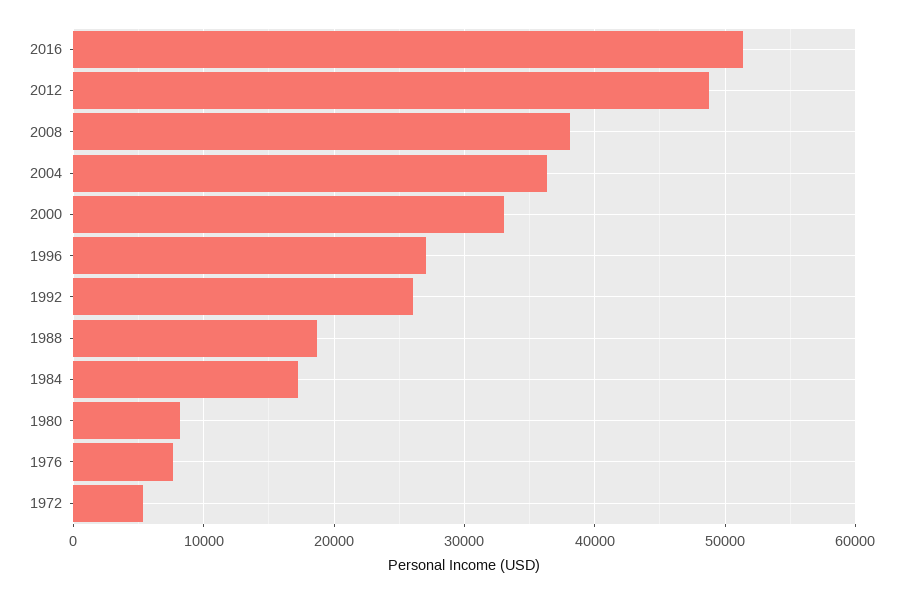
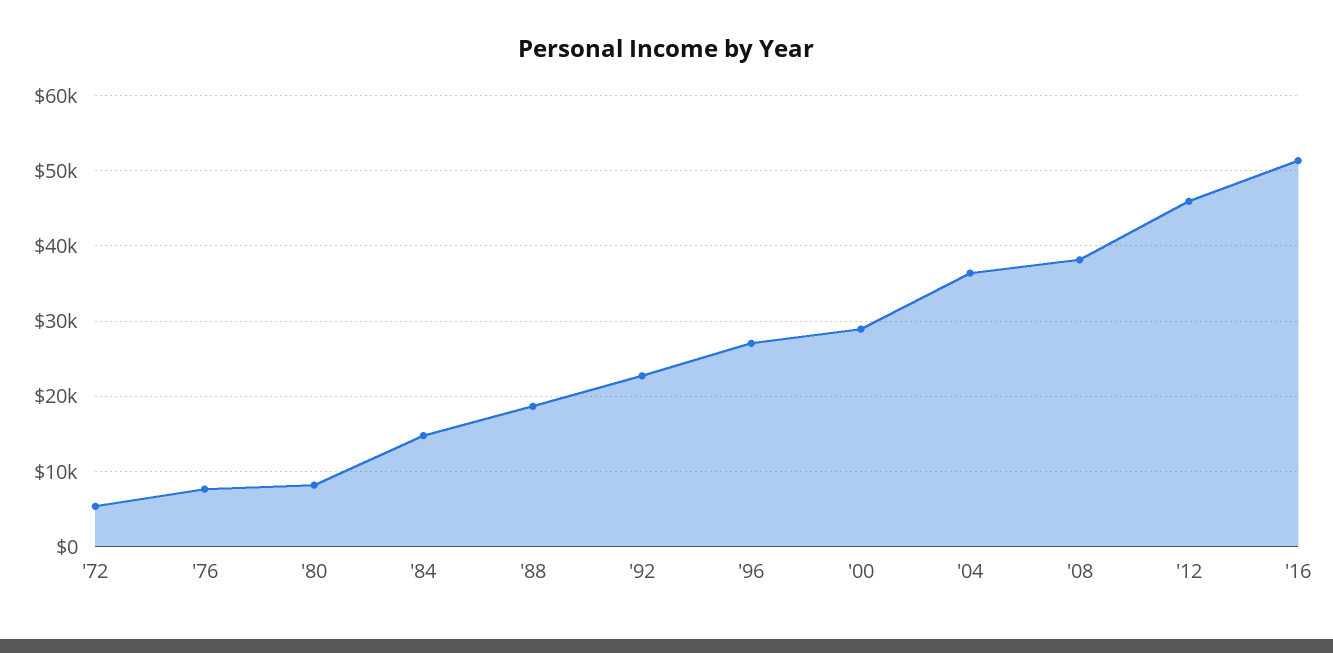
2012: 49000 -> 46000
2000: 33000 -> 29000
1992: 26000 -> 23000
1984: 17000 -> 15000

